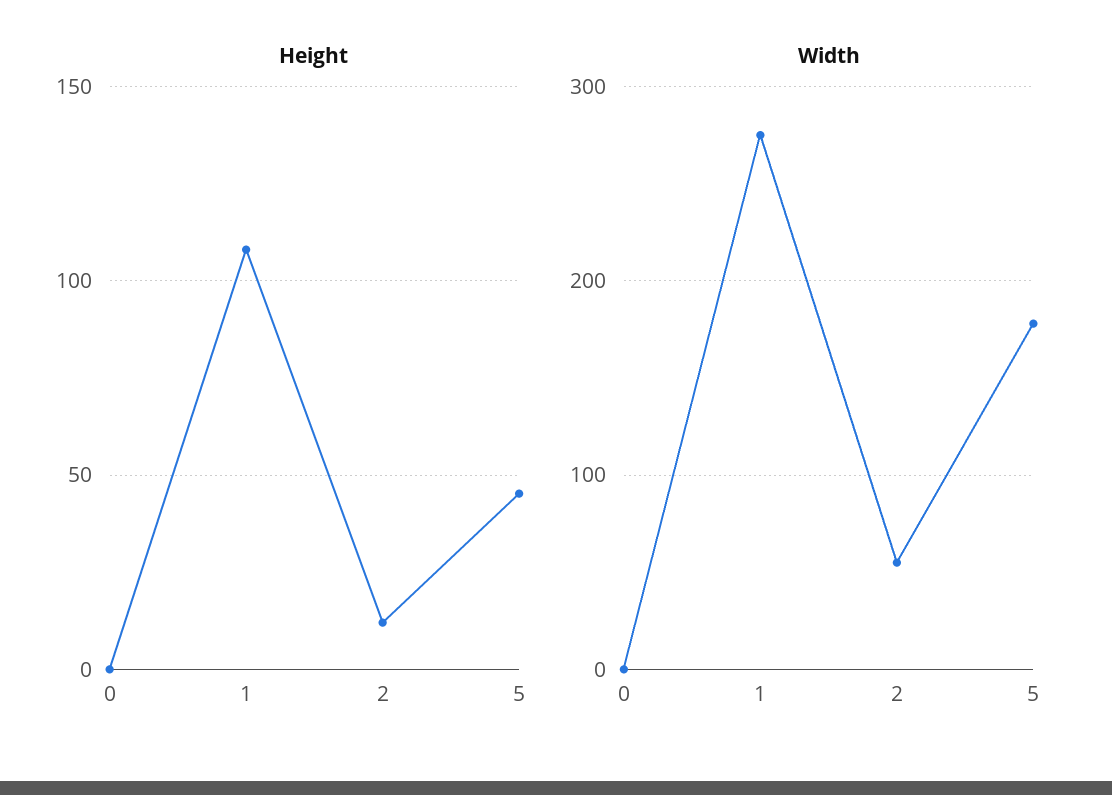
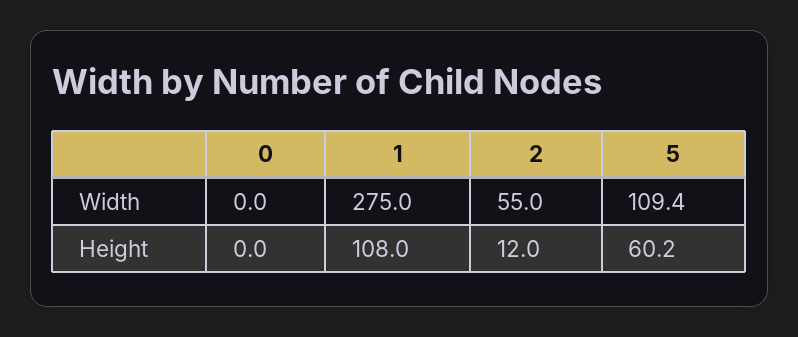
Height, 5: 45 -> 60.2
Width, 5: 180 -> 109.4

